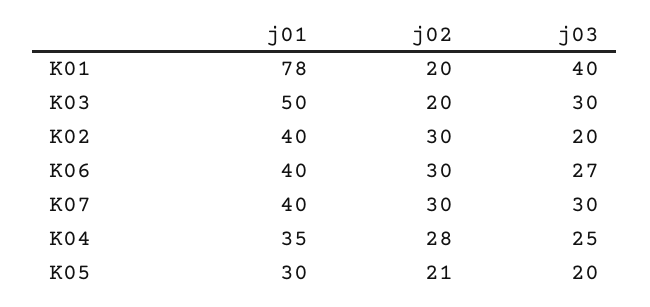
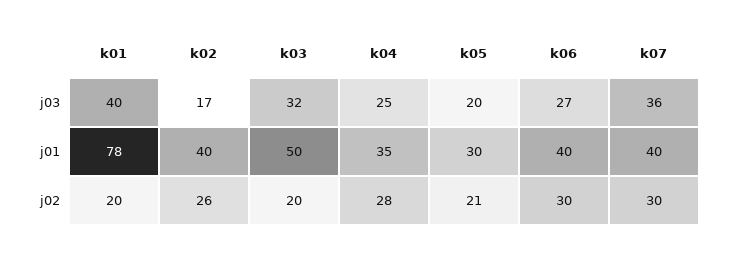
j03, K03: 30 -> 32
j02, K02: 30 -> 26
j03, K02: 20 -> 17
j03, K07: 30 -> 36

